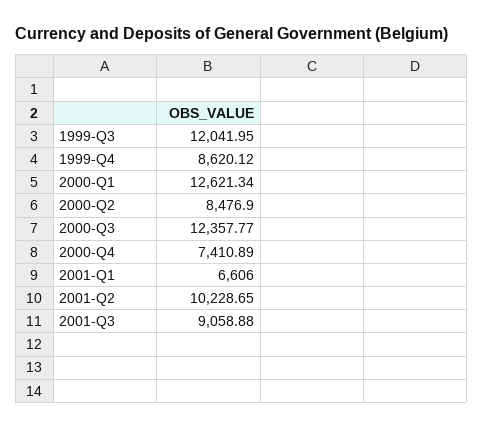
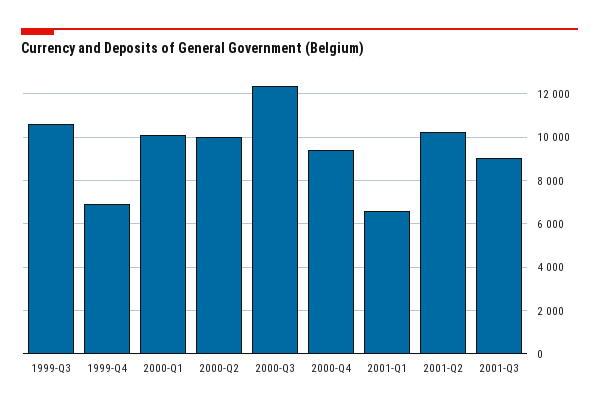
1999-Q3: 12041.95 -> 10500
1999-Q4: 8620.12 -> 7000
2000-Q1: 12621.34 -> 10000
2000-Q2: 8476.9 -> 10000
2000-Q4: 7410.89 -> 9500

